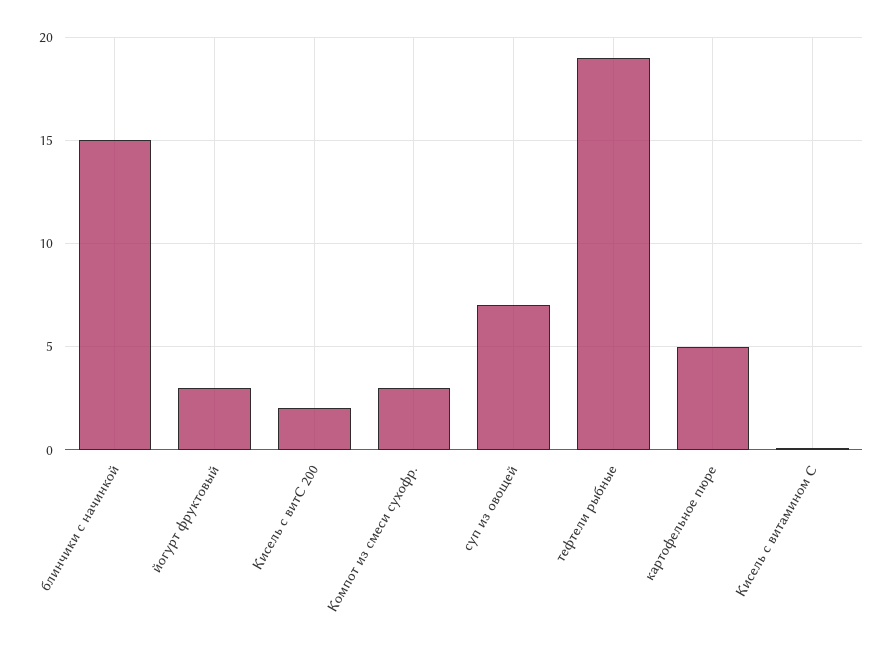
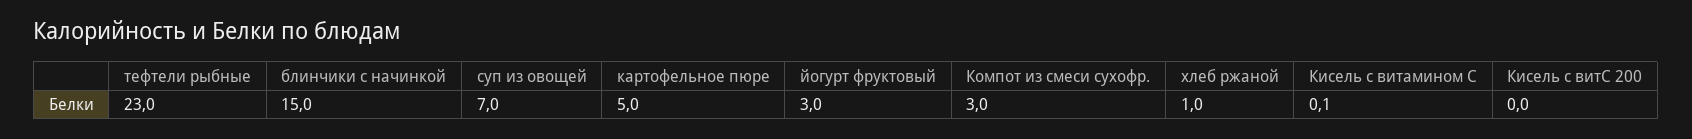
Кисель с витС 200: 2 -> 0
тефтели рыбные: 19 -> 23
хлеб ржаной: none -> 1

